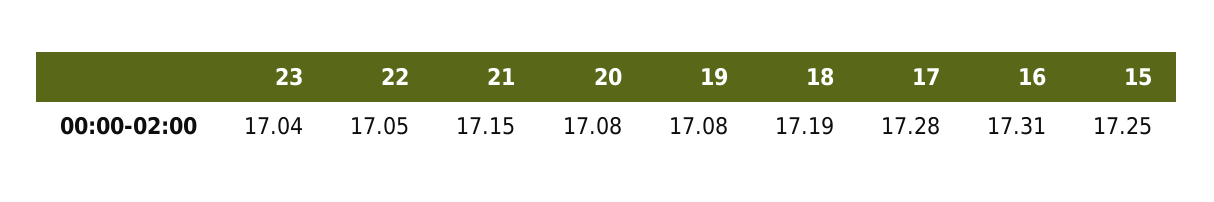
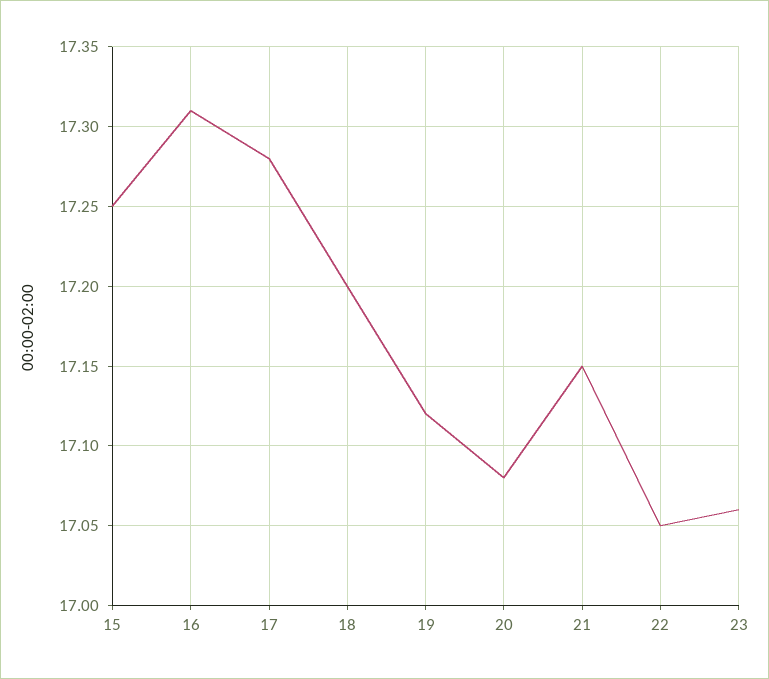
23: 17.04 -> 17.06
19: 17.08 -> 17.12
18: 17.19 -> 17.2

